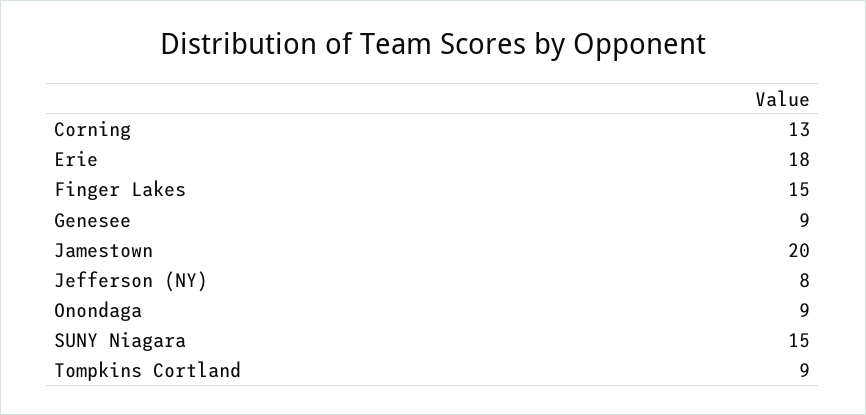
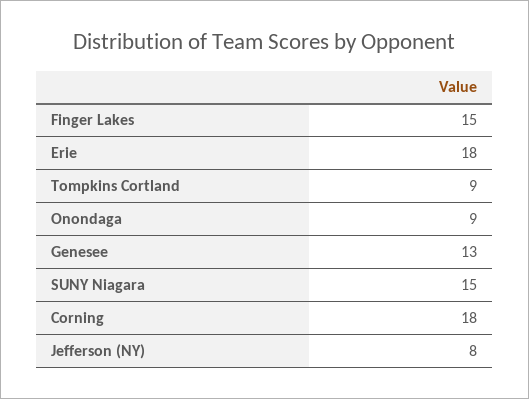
Corning: 13 -> 18
Genesee: 9 -> 13
Jamestown: 20 -> none

